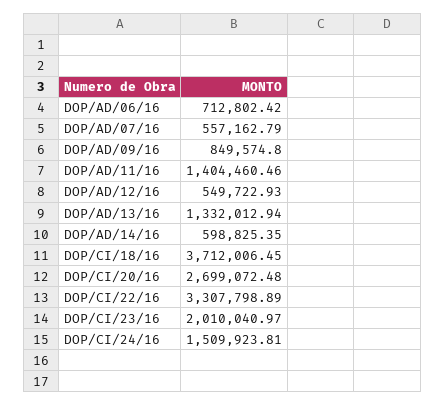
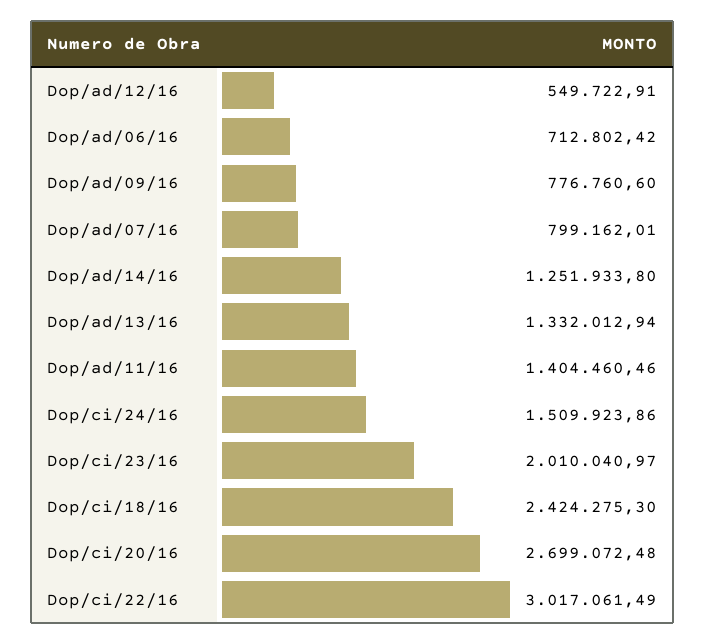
DOP/AD/07/16: 557162.79 -> 799162.01
DOP/AD/09/16: 849574.8 -> 776760.6
DOP/AD/12/16: 549722.93 -> 549722.91
DOP/AD/14/16: 598825.35 -> 1251933.8
DOP/CI/18/16: 3712006.45 -> 2424275.3
DOP/CI/22/16: 3307798.89 -> 3017061.49
DOP/CI/24/16: 1509923.81 -> 1509923.86

